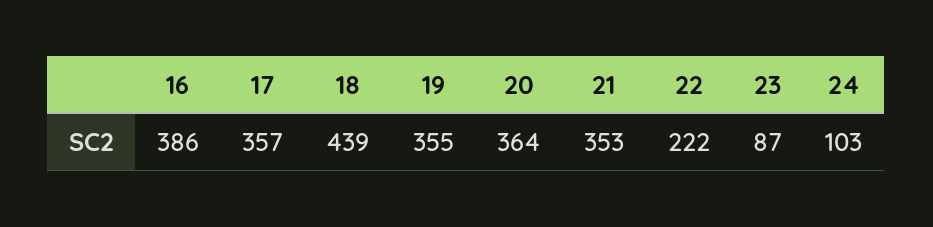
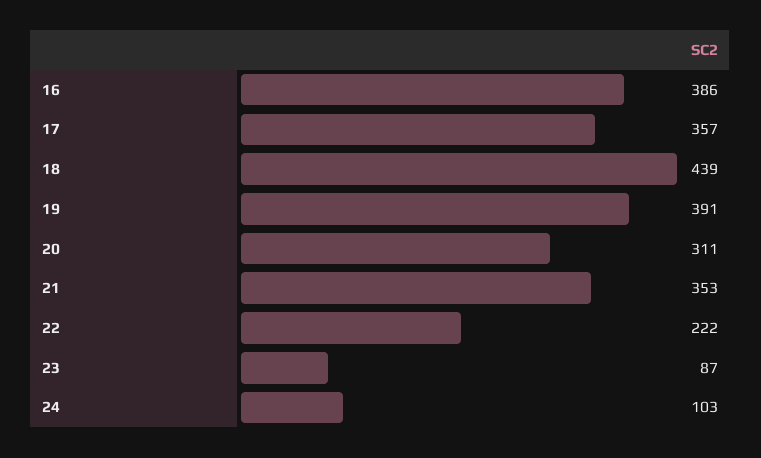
19: 355 -> 391
20: 364 -> 311

